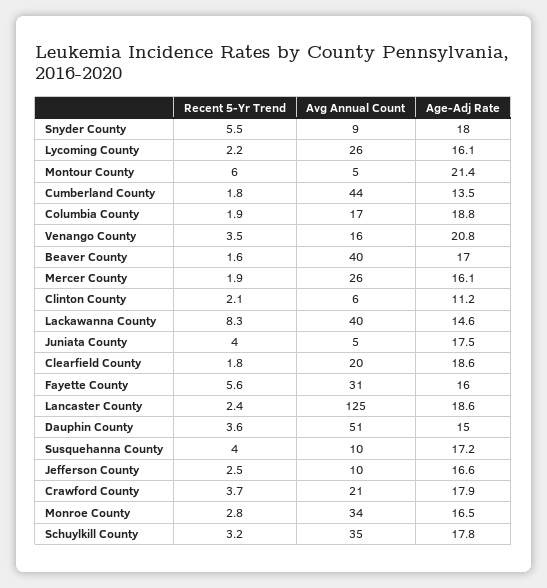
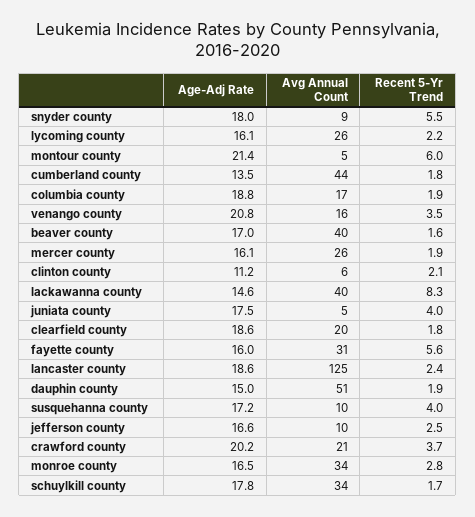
Recent 5-Yr Trend, Dauphin County: 3.6 -> 1.9
Age-Adj Rate, Crawford County: 17.9 -> 20.2
Recent 5-Yr Trend, Schuylkill County: 3.2 -> 1.7
Avg Annual Count, Schuylkill County: 35 -> 34

